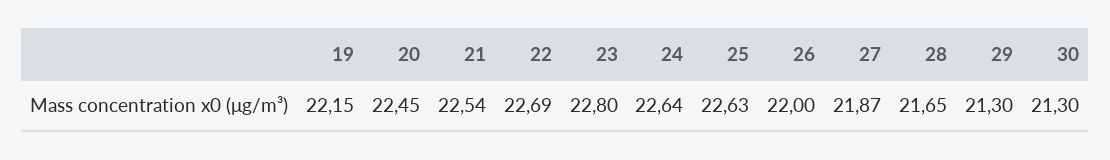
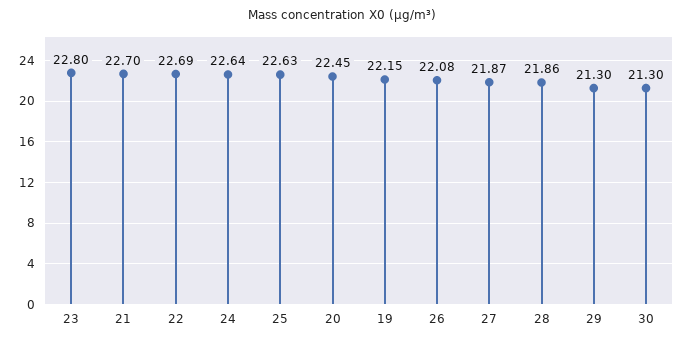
21: 22.54 -> 22.7
26: 22 -> 22.08
28: 21.65 -> 21.86

